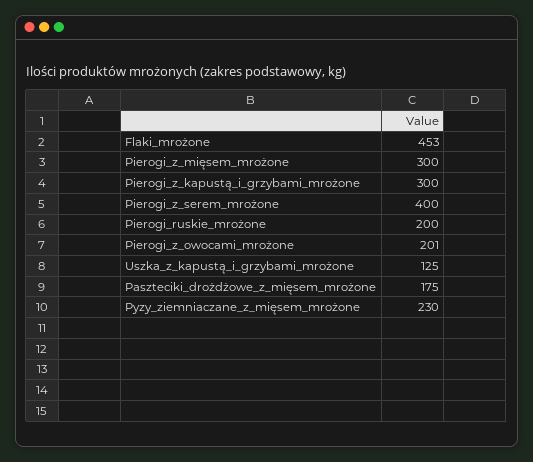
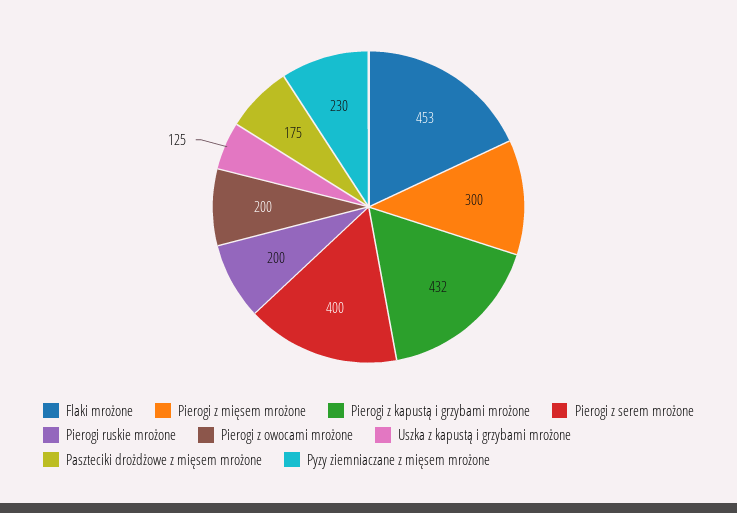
Pierogi_z_kapustą_i_grzybami_mrożone: 300 -> 432
Pierogi_z_owocami_mrożone: 201 -> 200

